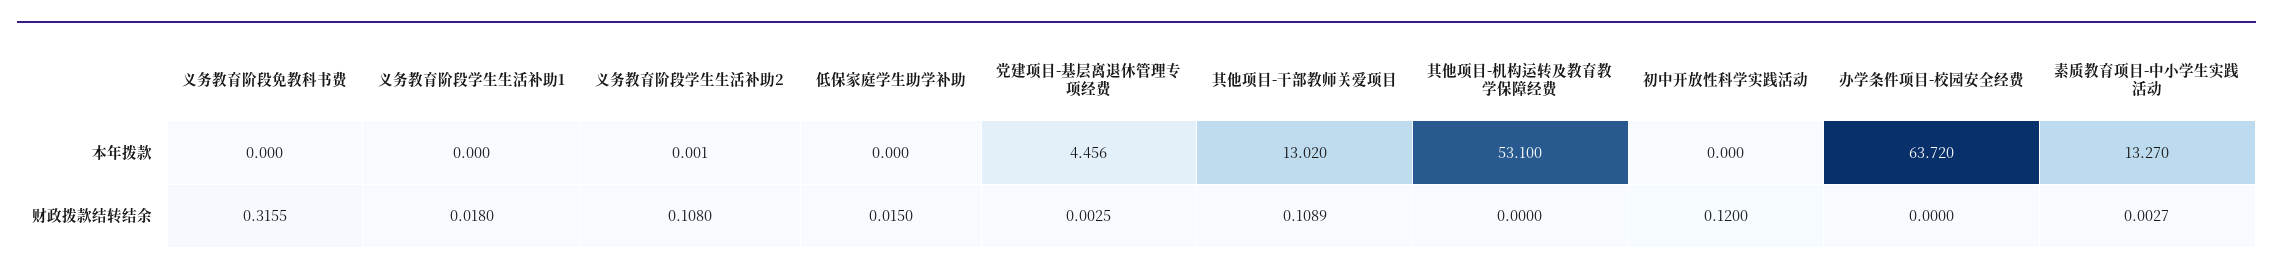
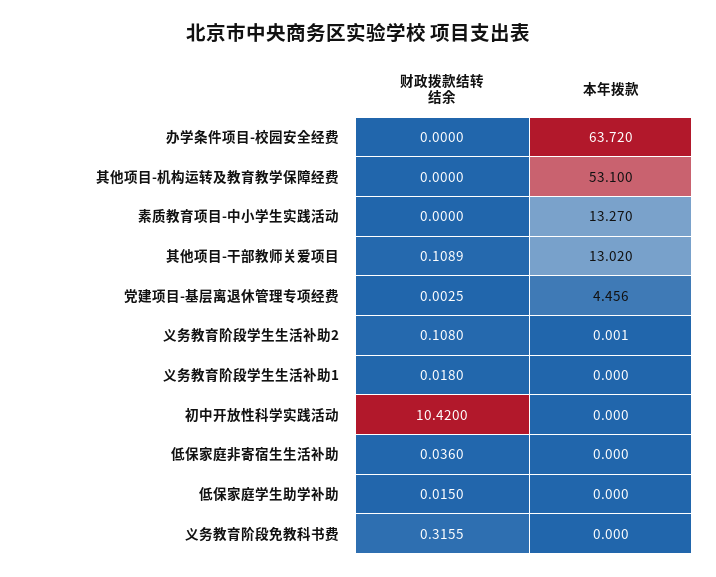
初中开放性科学实践活动, 财政拨款结转结余: 0.12 -> 10.42
素质教育项目-中小学生实践活动, 财政拨款结转结余: 0.0027 -> 0
低保家庭非寄宿生生活补助, 财政拨款结转结余: none -> 0.036
低保家庭非寄宿生生活补助, 本年拨款: none -> 0

